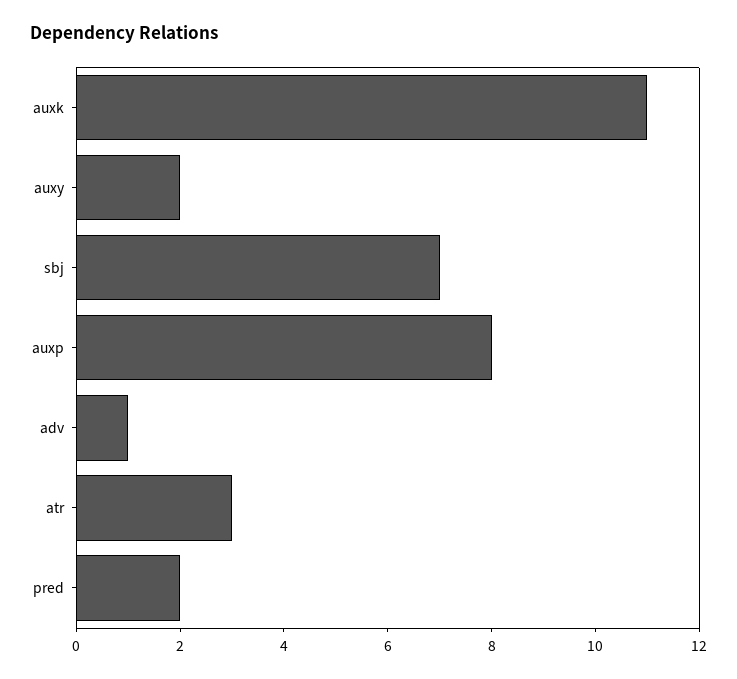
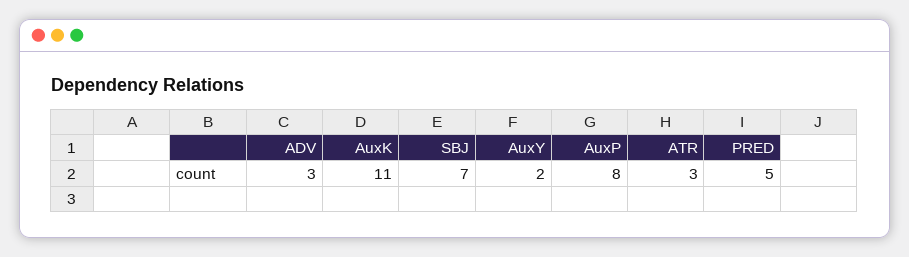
adv: 1 -> 3
pred: 2 -> 5

